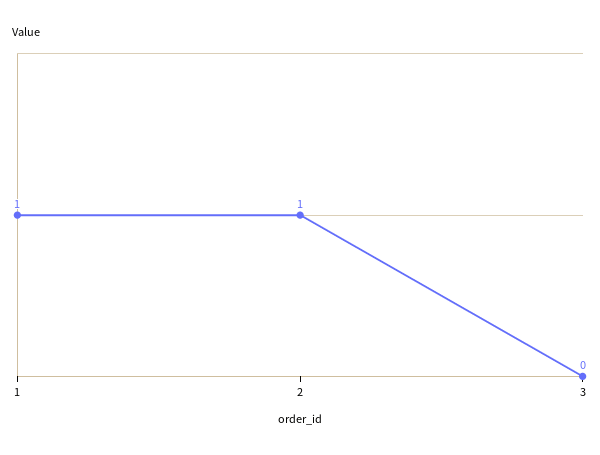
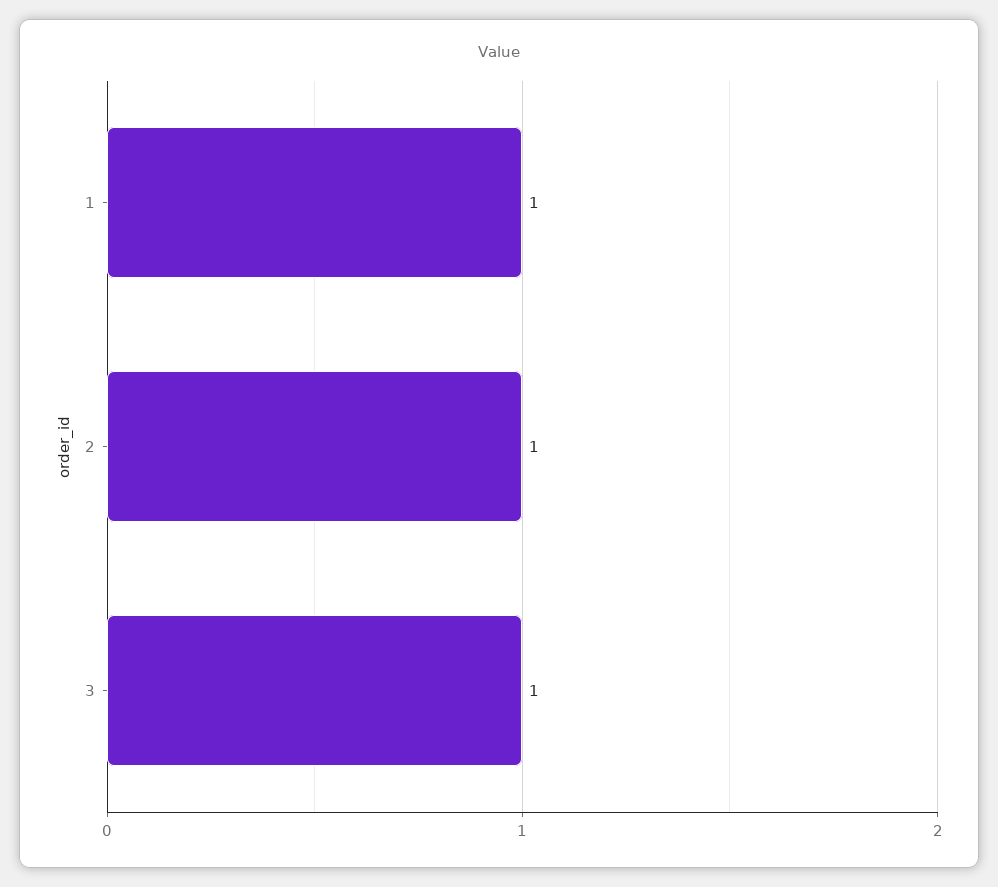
3: 0 -> 1

